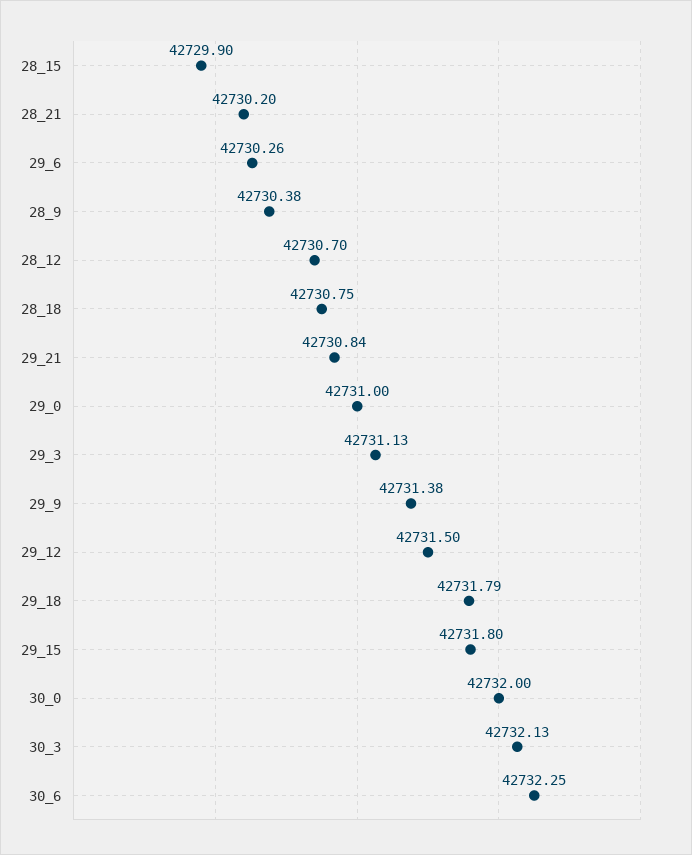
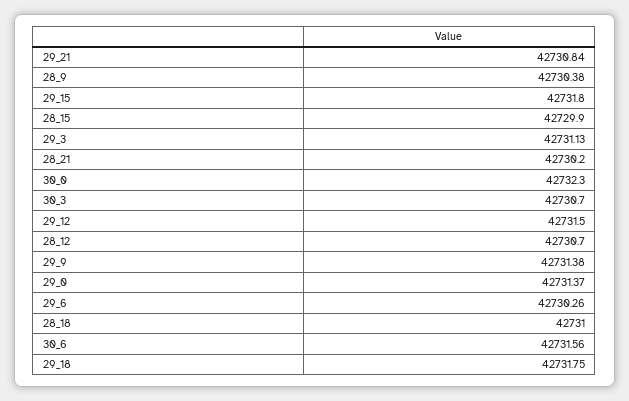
28_18: 42730.75 -> 42731
29_0: 42731 -> 42731.37
29_18: 42731.79 -> 42731.75
30_0: 42732 -> 42732.3
30_3: 42732.13 -> 42730.7
30_6: 42732.25 -> 42731.56

